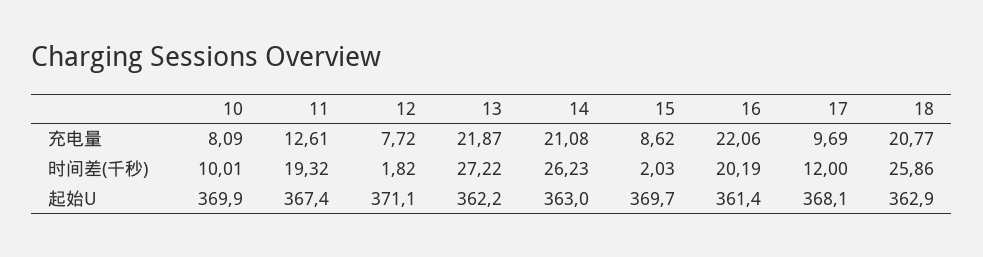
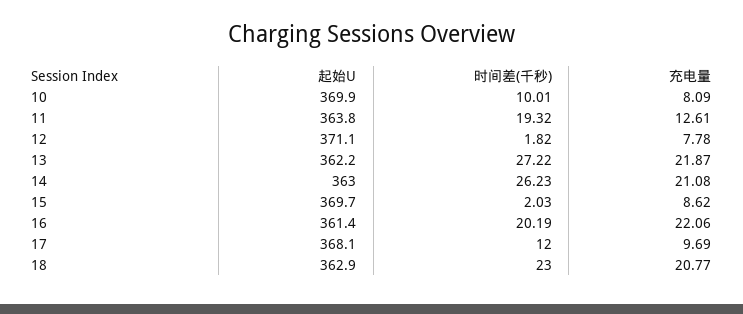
12, 充电量: 7.72 -> 7.78
18, 时间差(千秒): 25.86 -> 23
11, 起始U: 367.4 -> 363.8

